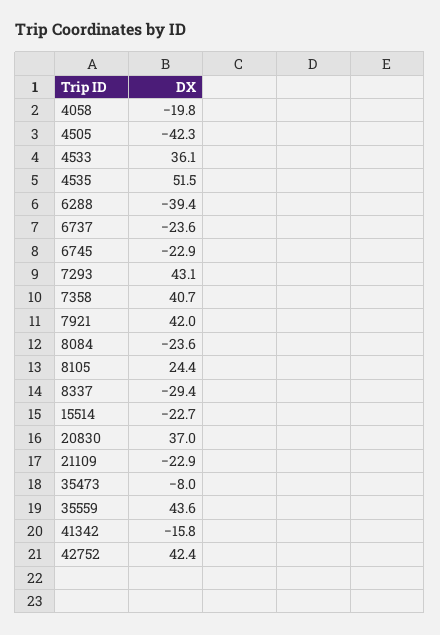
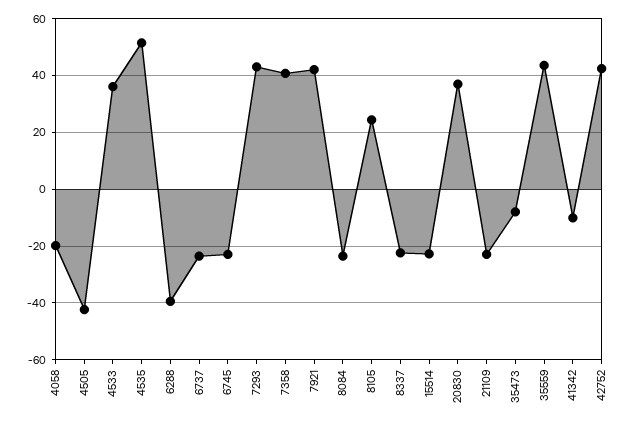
8337: -29.4 -> -22.5
41342: -15.8 -> -10

